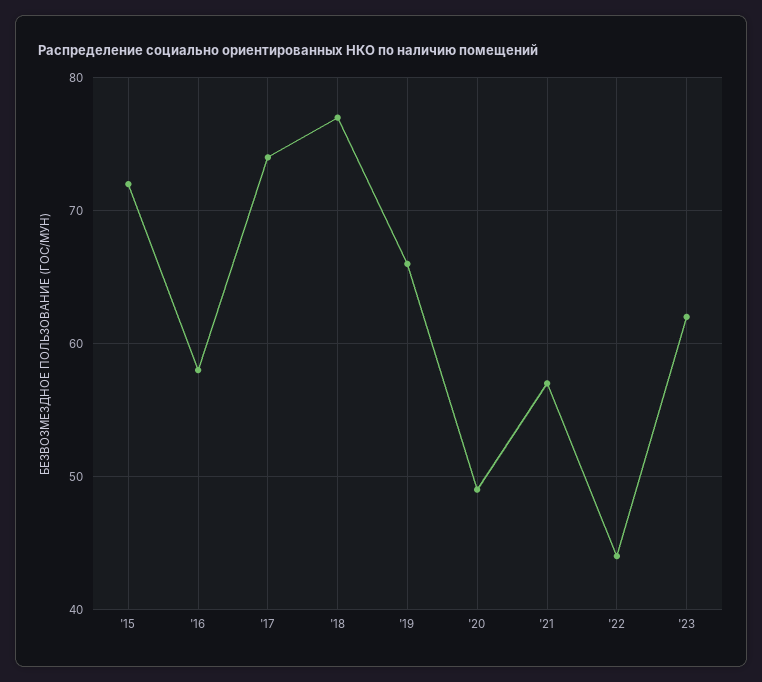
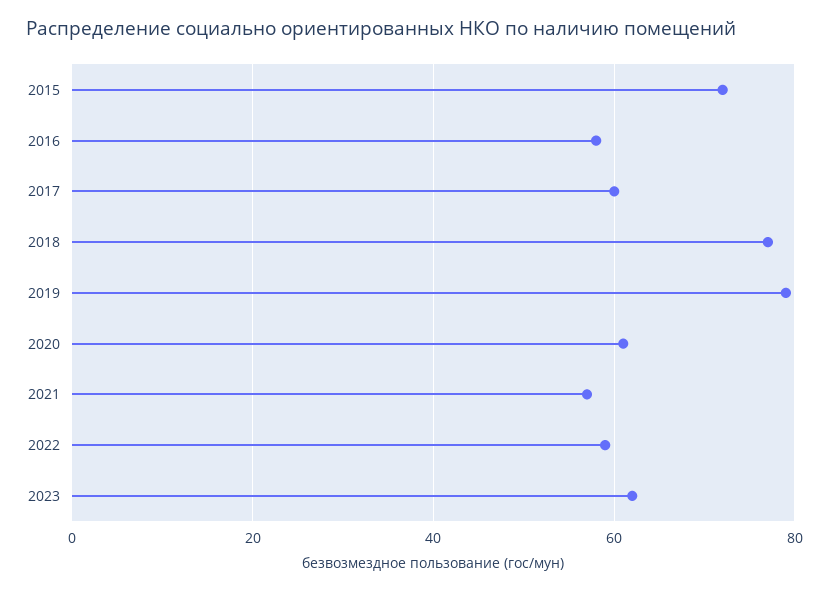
'17: 74 -> 60
'19: 66 -> 80
'20: 49 -> 60
'22: 44 -> 60

